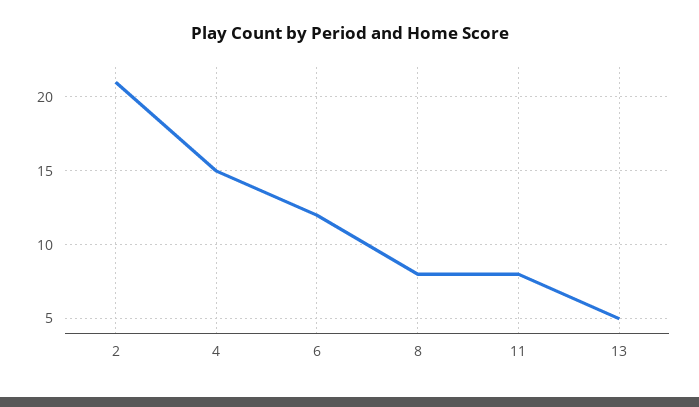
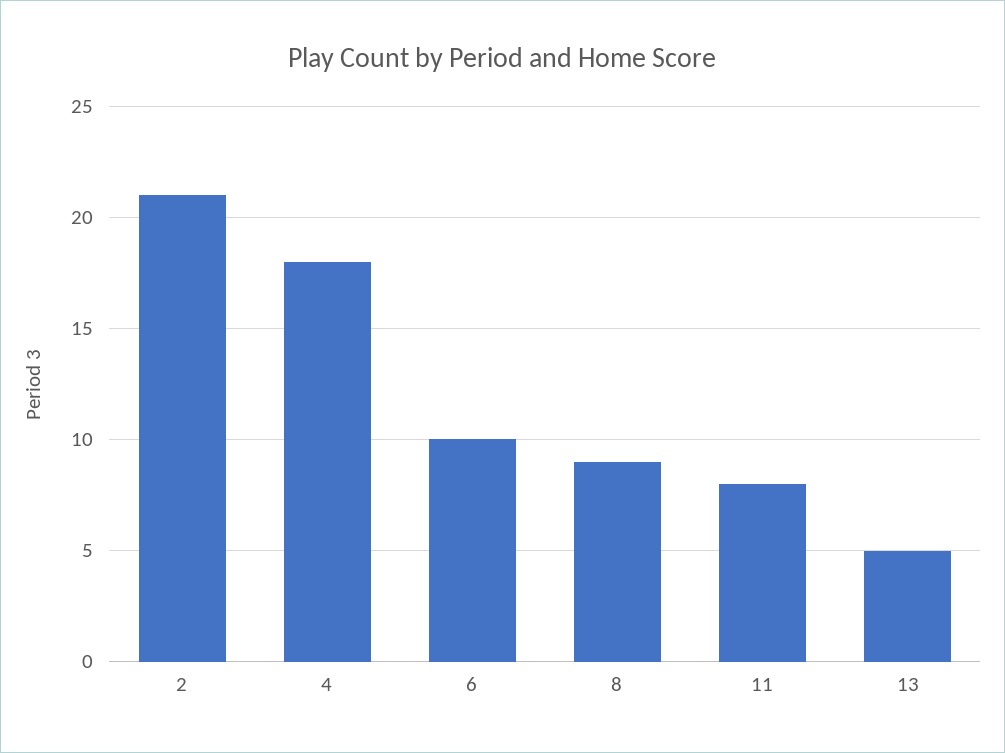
4: 15 -> 18
6: 12 -> 10
8: 8 -> 9

